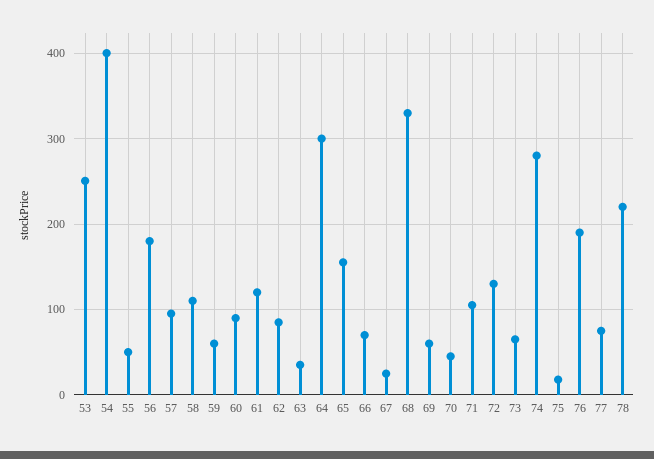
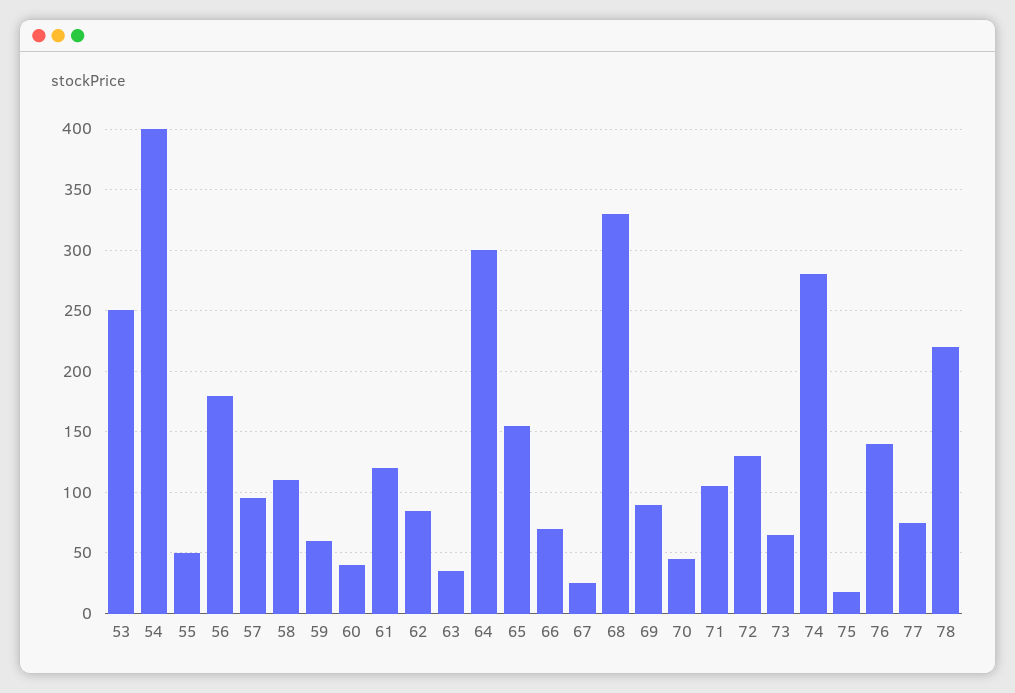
60: 90 -> 40
69: 60 -> 90
76: 190 -> 140

